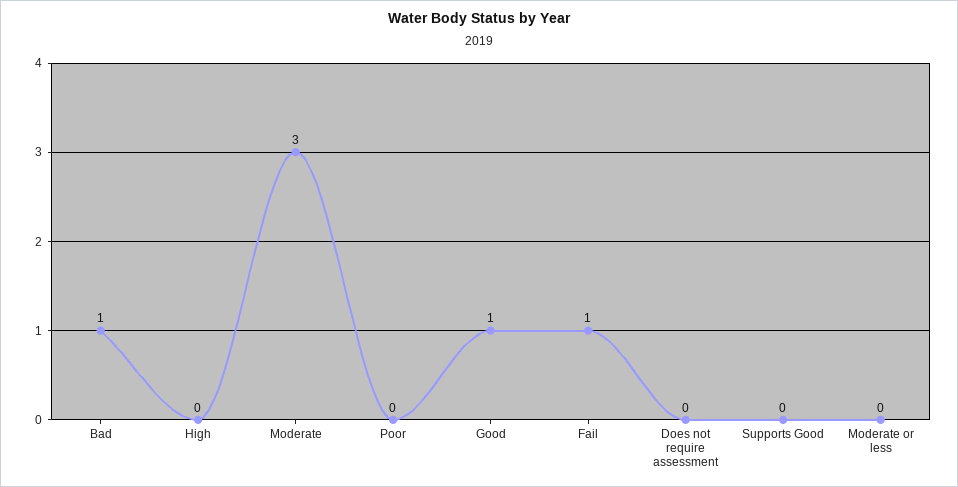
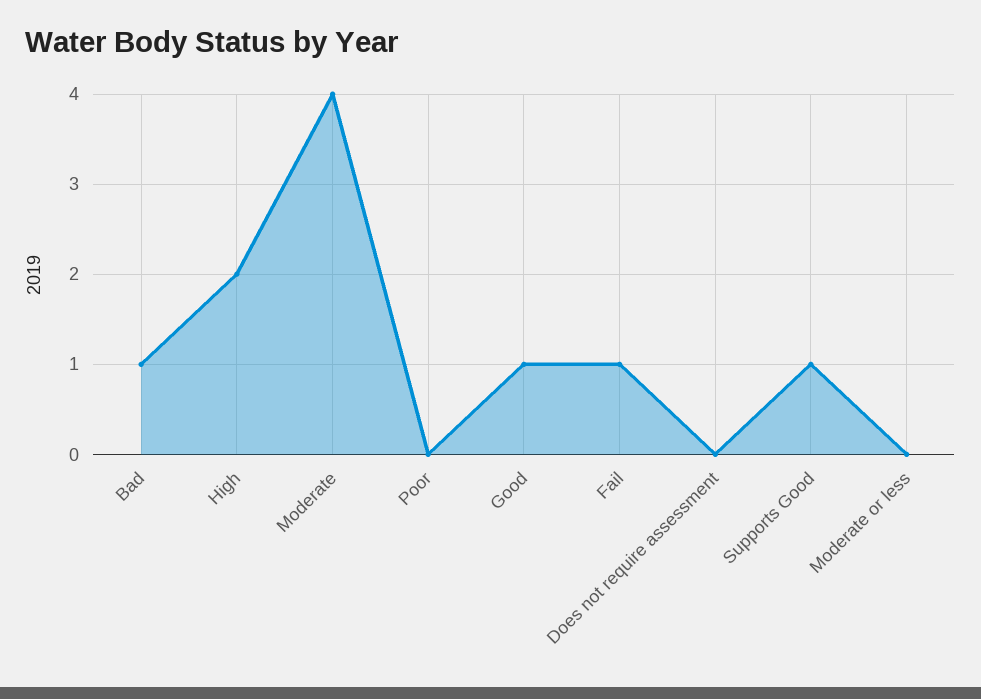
High: 0 -> 2
Moderate: 3 -> 4
Supports Good: 0 -> 1

